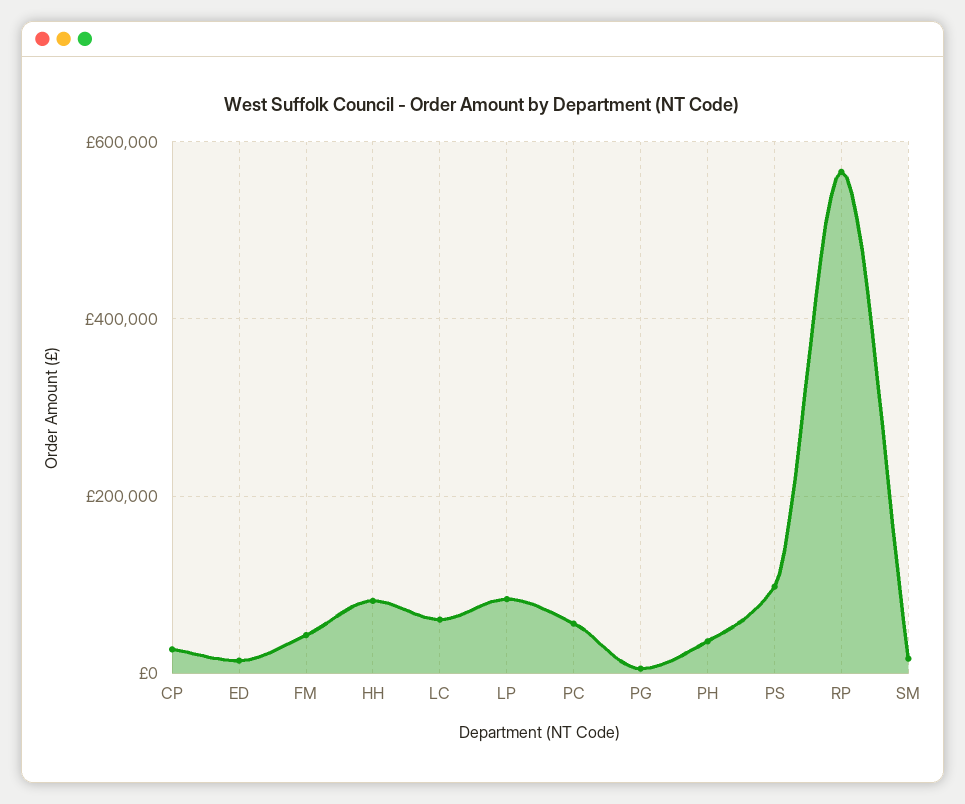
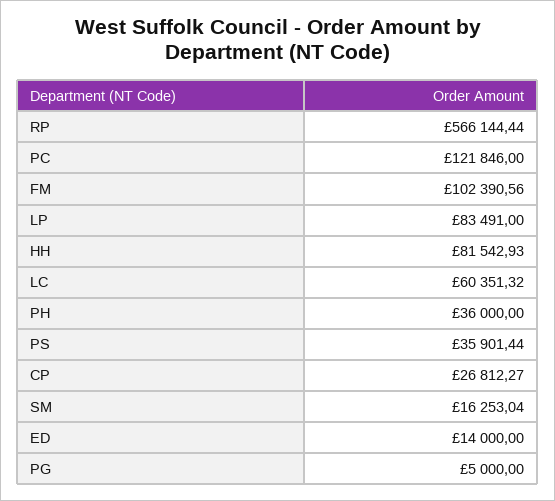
FM: 40000 -> 102390.56
PC: 60000 -> 121846
PS: 100000 -> 35901.44

